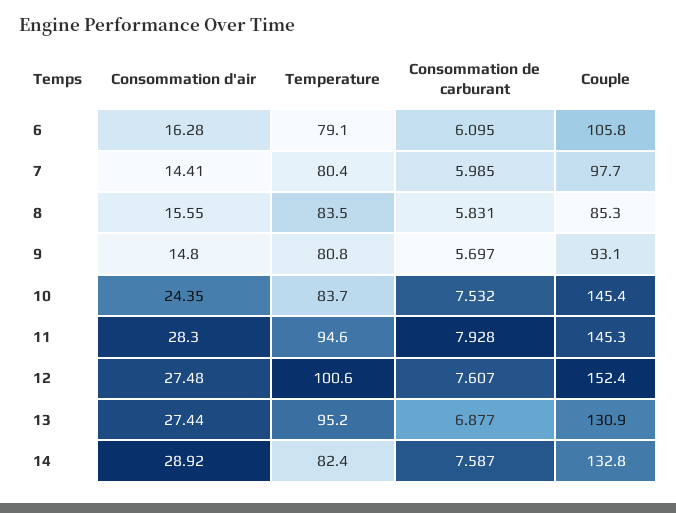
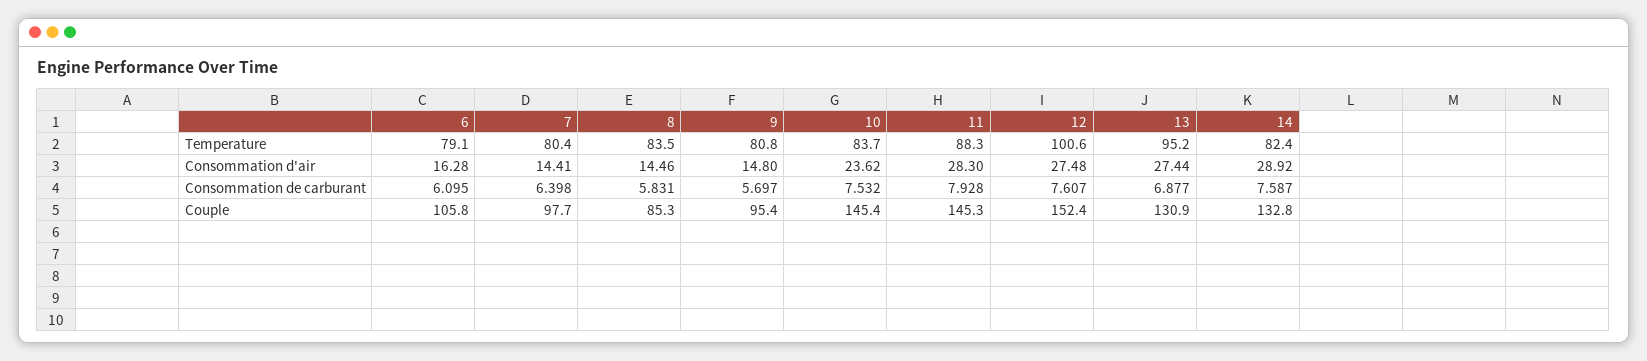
Consommation de carburant, 7: 5.985 -> 6.398
Consommation d'air, 8: 15.55 -> 14.46
Couple, 9: 93.1 -> 95.4
Consommation d'air, 10: 24.35 -> 23.62
Temperature, 11: 94.6 -> 88.3

